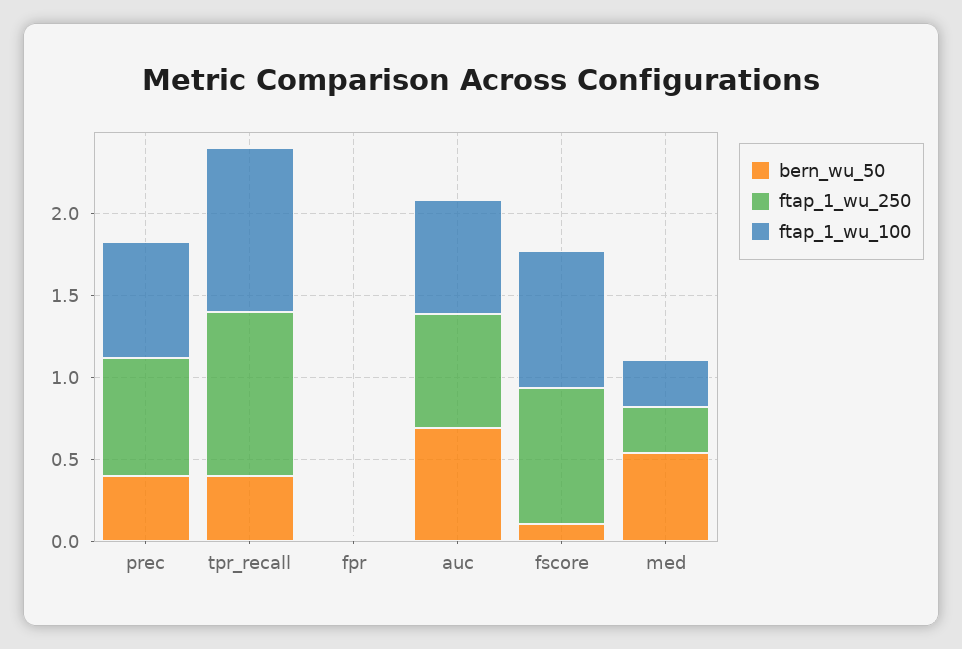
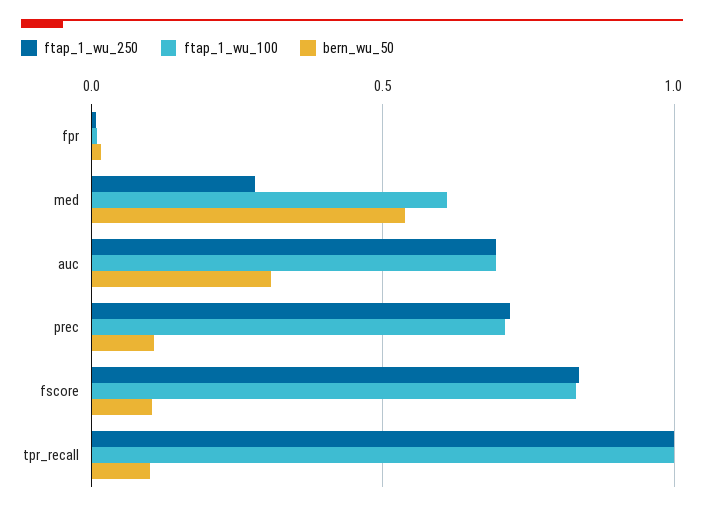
bern_wu_50, prec: 0.4 -> 0.1
bern_wu_50, tpr_recall: 0.4 -> 0.1
bern_wu_50, auc: 0.7 -> 0.3
ftap_1_wu_100, med: 0.3 -> 0.6

